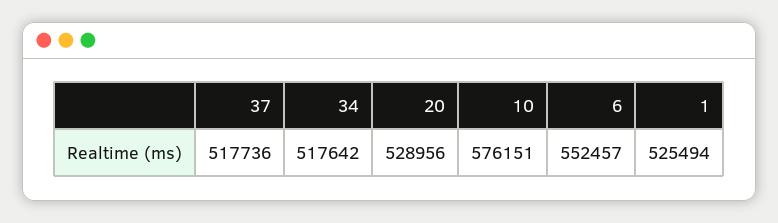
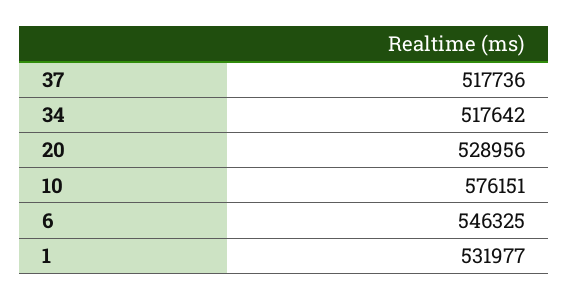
6: 552457 -> 546325
1: 525494 -> 531977

